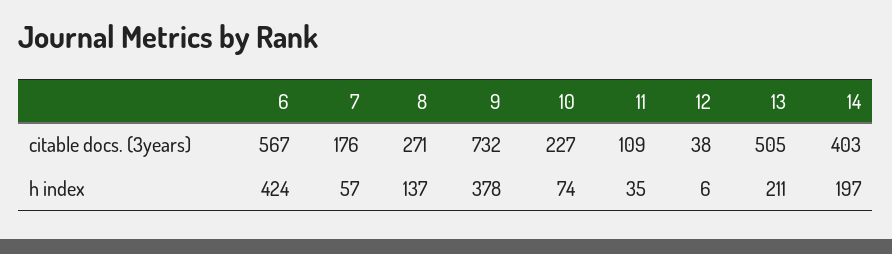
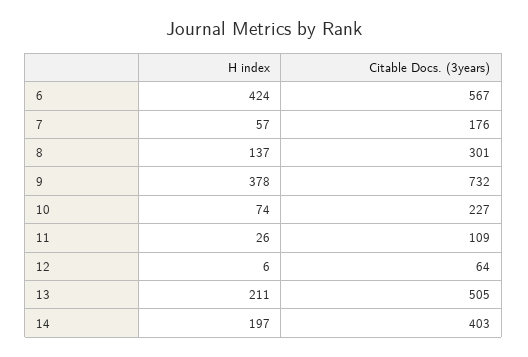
8, citable docs. (3years): 271 -> 301
12, citable docs. (3years): 38 -> 64
11, h index: 35 -> 26

